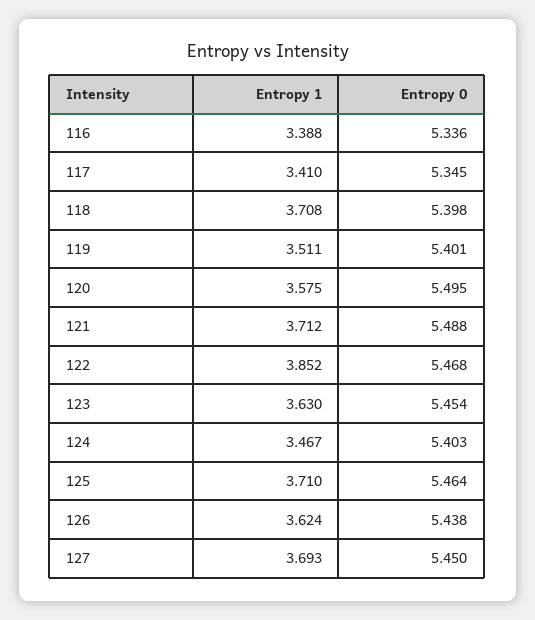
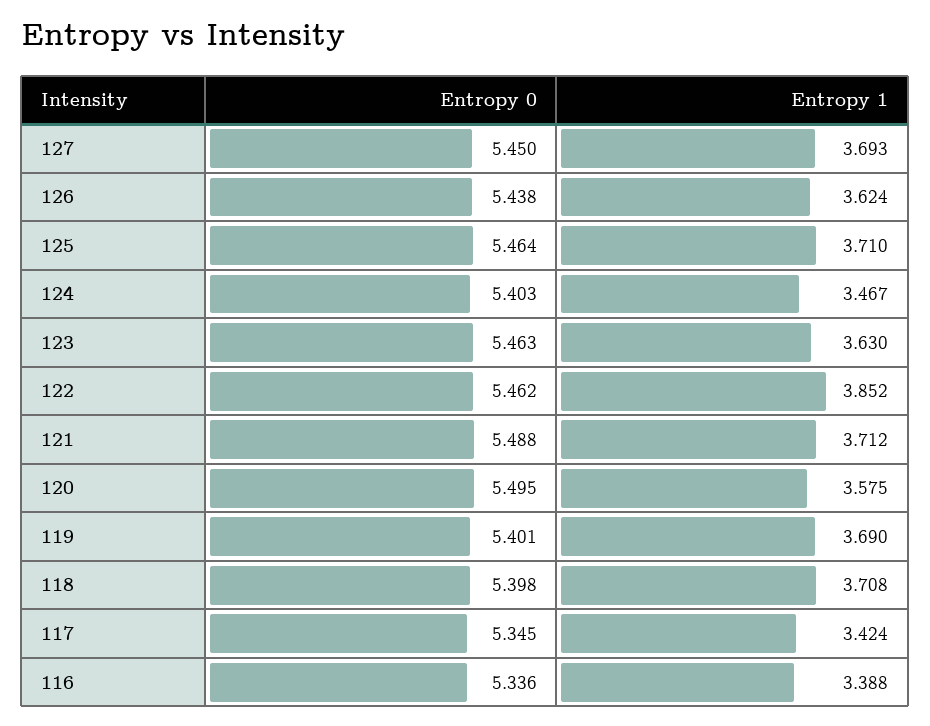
Entropy 1, 117: 3.41 -> 3.424
Entropy 1, 119: 3.511 -> 3.69
Entropy 0, 122: 5.468 -> 5.462
Entropy 0, 123: 5.454 -> 5.463

